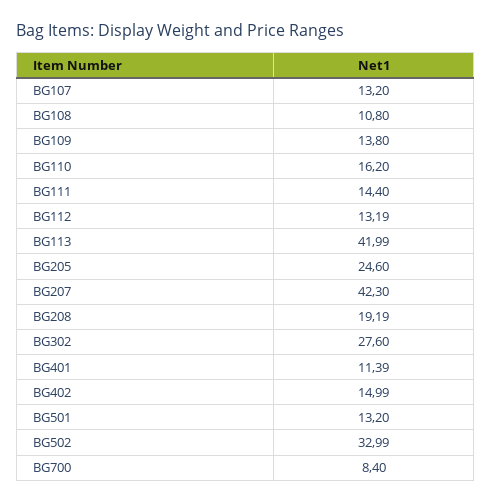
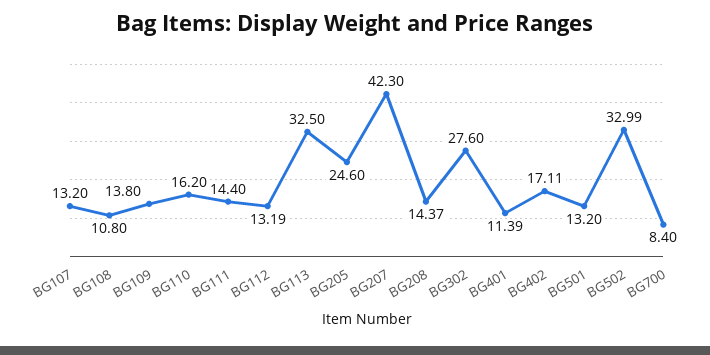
BG113: 41.99 -> 32.5
BG208: 19.19 -> 14.37
BG402: 14.99 -> 17.11

